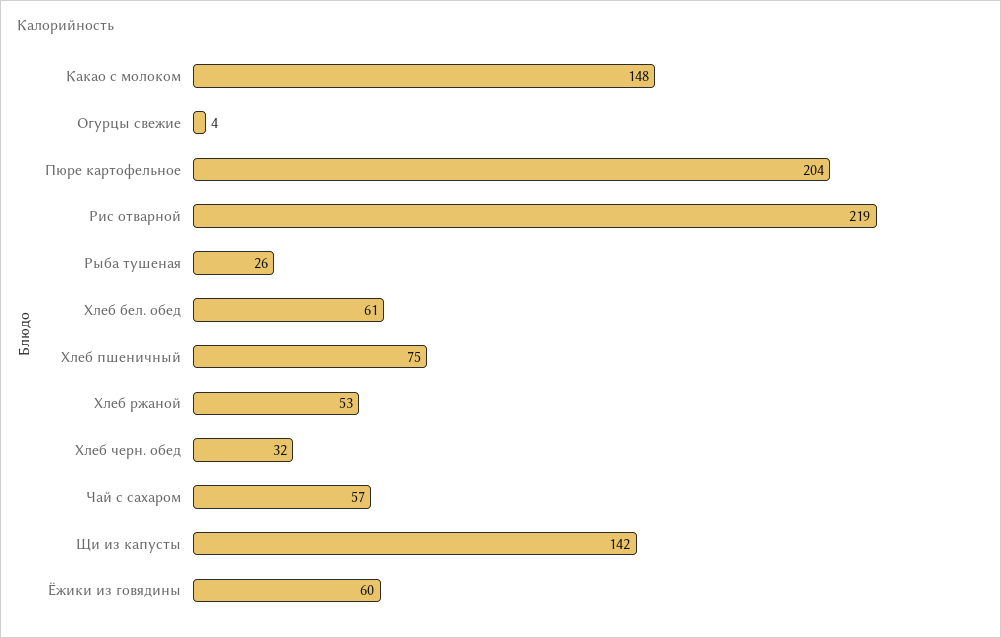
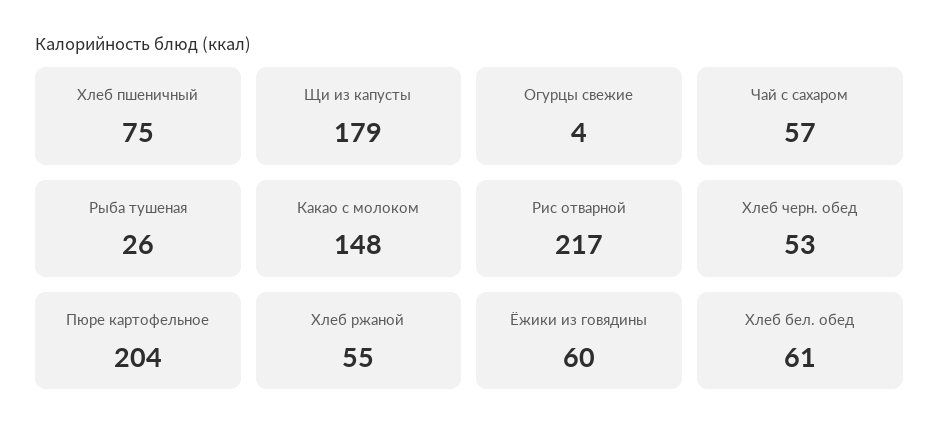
Рис отварной: 219 -> 217
Хлеб ржаной: 53 -> 55
Хлеб черн. обед: 32 -> 53
Щи из капусты: 142 -> 179

